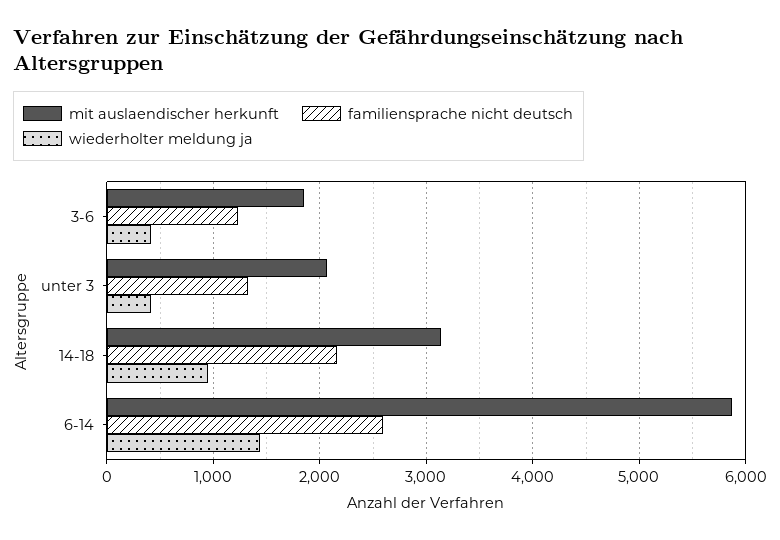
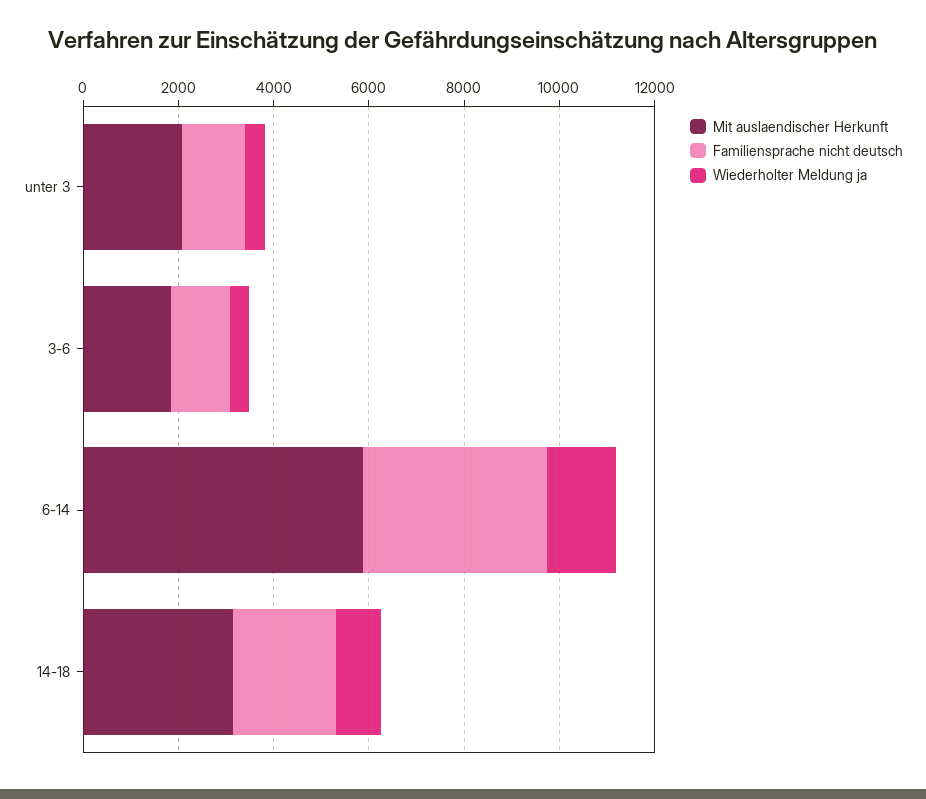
familiensprache nicht deutsch, 6-14: 2600 -> 4000

